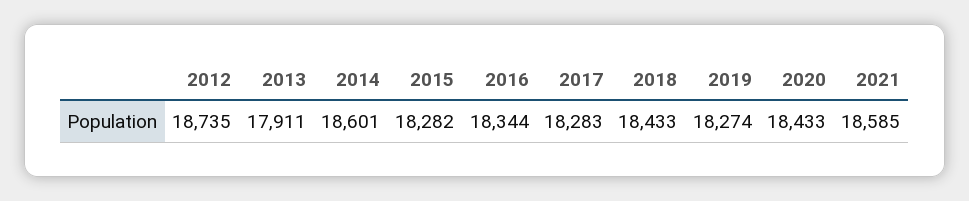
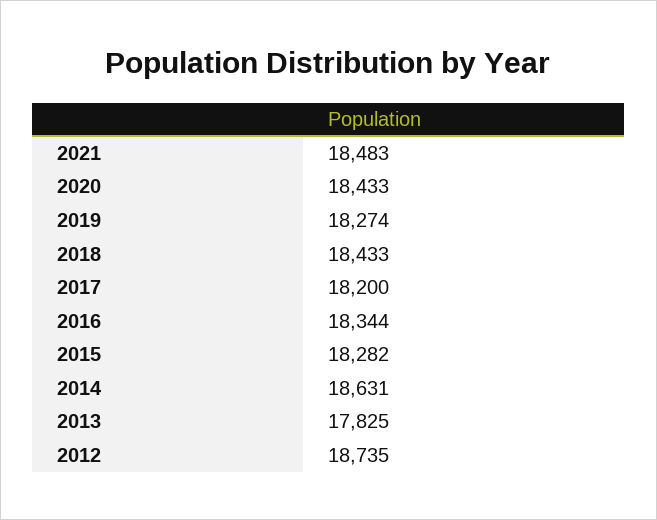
2013: 17911 -> 17825
2014: 18601 -> 18631
2017: 18283 -> 18200
2021: 18585 -> 18483

